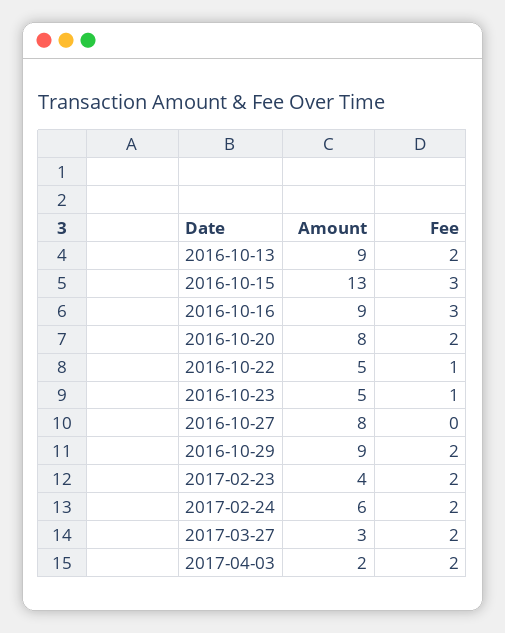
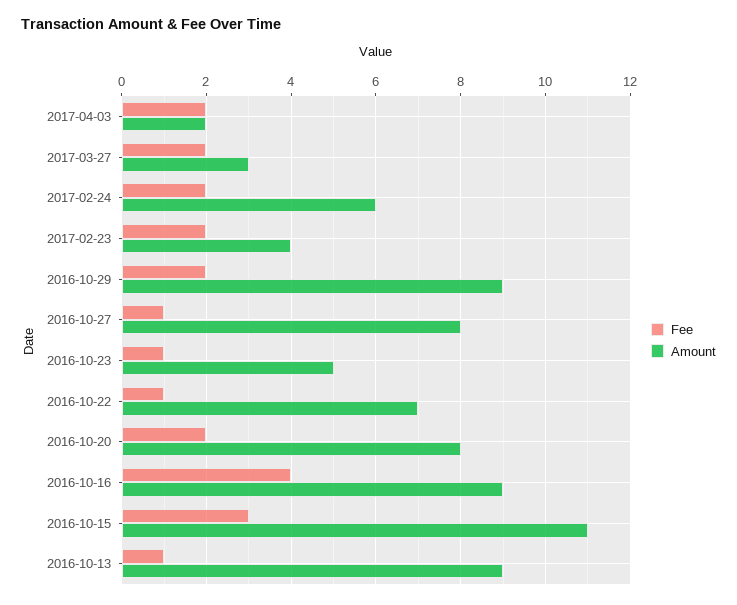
Fee, 2016-10-13: 2 -> 1
Amount, 2016-10-15: 13 -> 11
Fee, 2016-10-16: 3 -> 4
Amount, 2016-10-22: 5 -> 7
Fee, 2016-10-27: 0 -> 1

